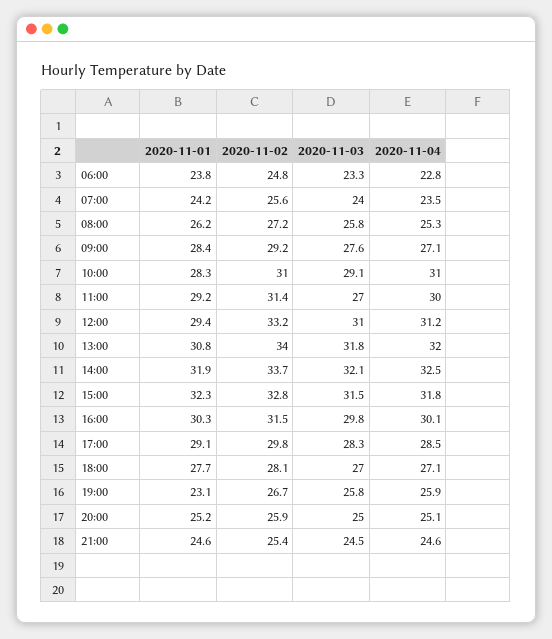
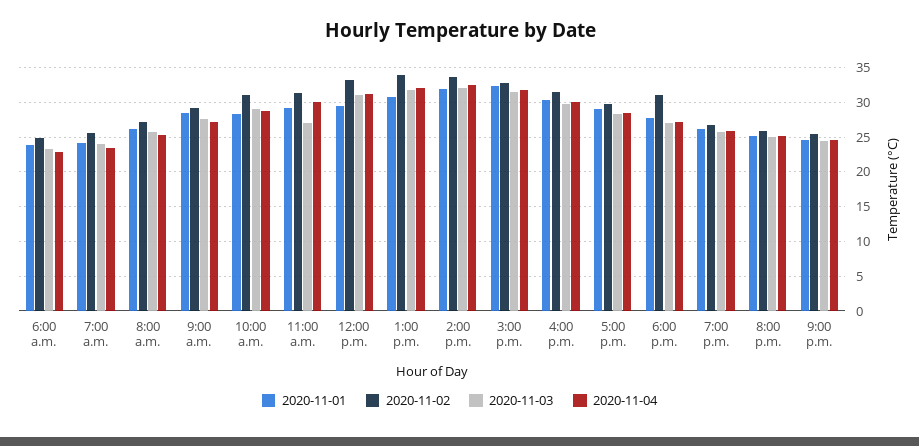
2020-11-04, 10:00: 31 -> 29
2020-11-02, 18:00: 28.1 -> 31
2020-11-01, 19:00: 23.1 -> 26

